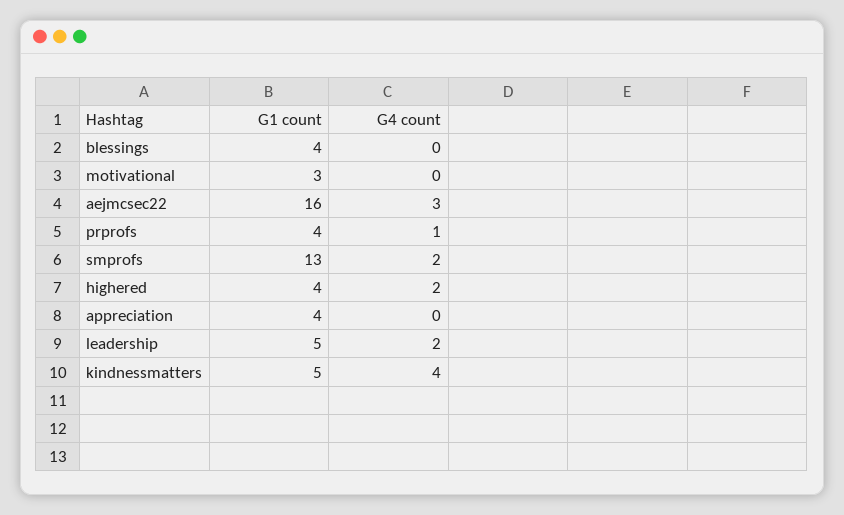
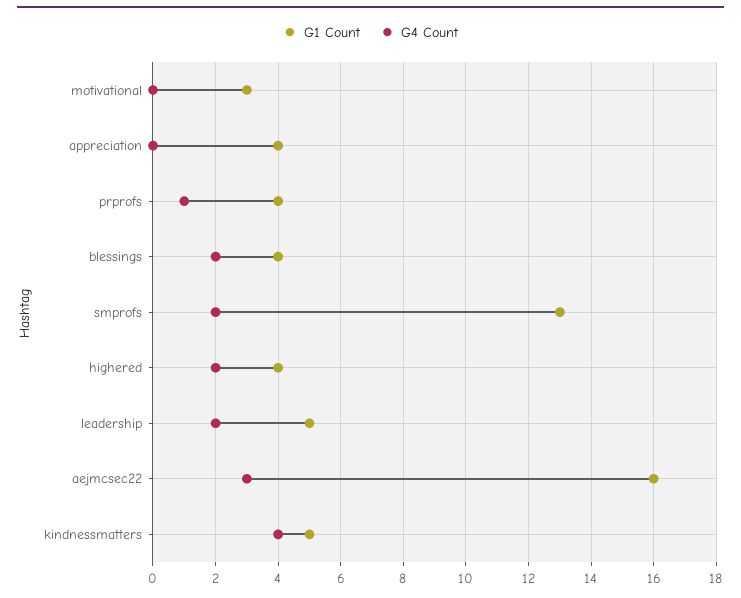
G4 count, blessings: 0 -> 2

